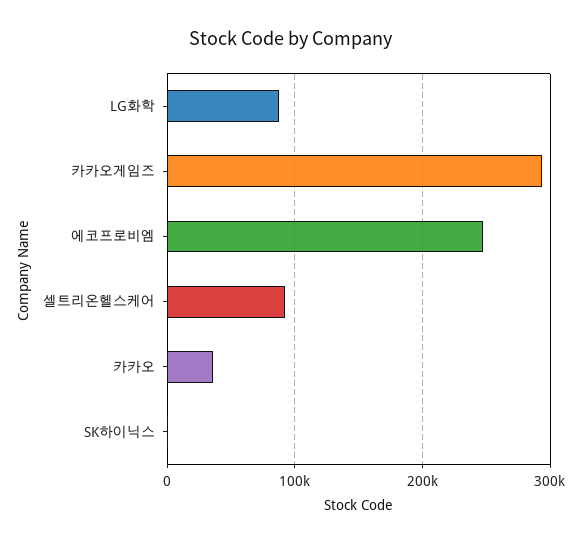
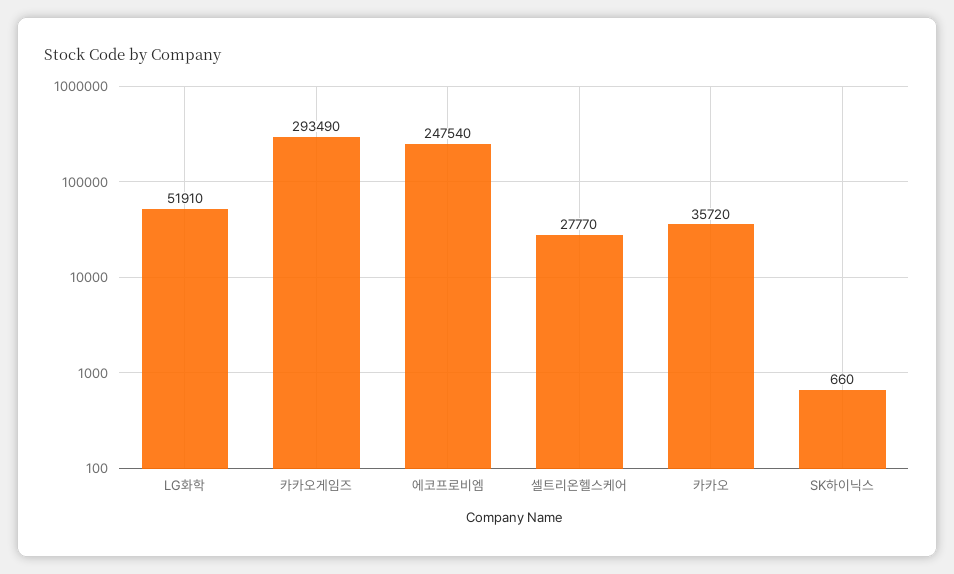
LG화학: 90000 -> 51910
셀트리온헬스케어: 90000 -> 27770

